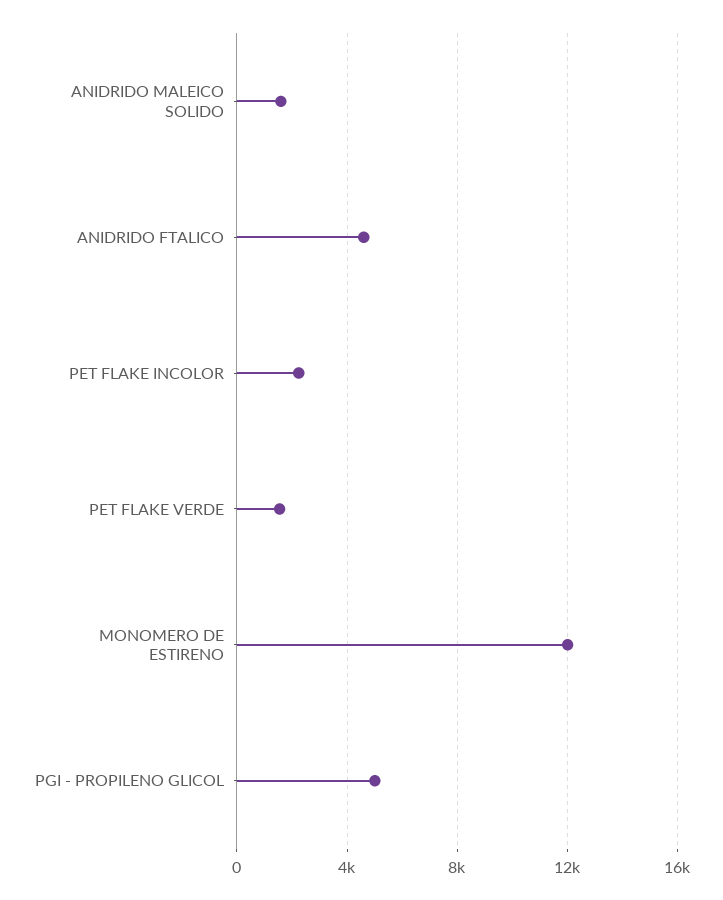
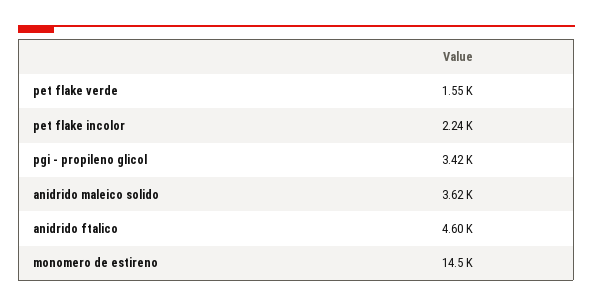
ANIDRIDO MALEICO SOLIDO: 1500 -> 3620
MONOMERO DE ESTIRENO: 12000 -> 14500
PGI - PROPILENO GLICOL: 5000 -> 3420

